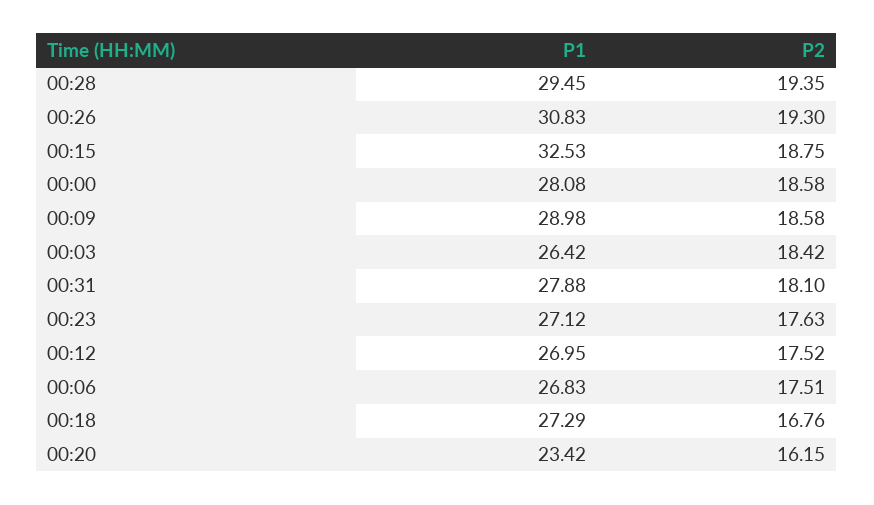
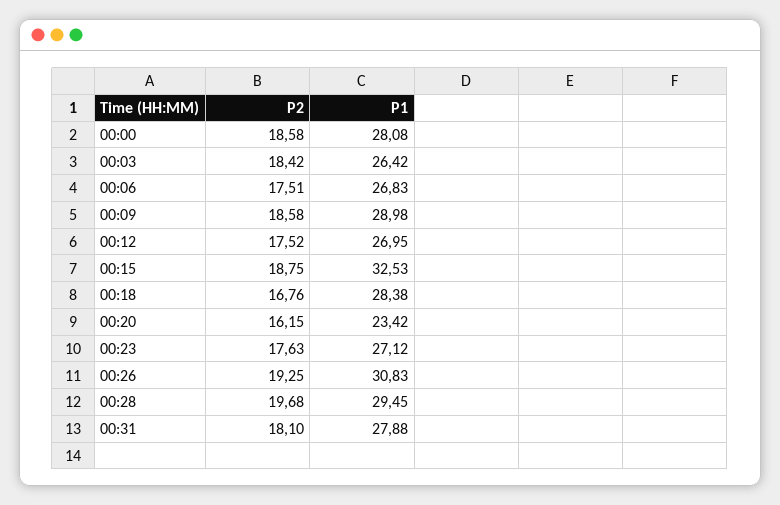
P2, 00:28: 19.35 -> 19.68
P2, 00:26: 19.3 -> 19.25
P1, 00:18: 27.29 -> 28.38

